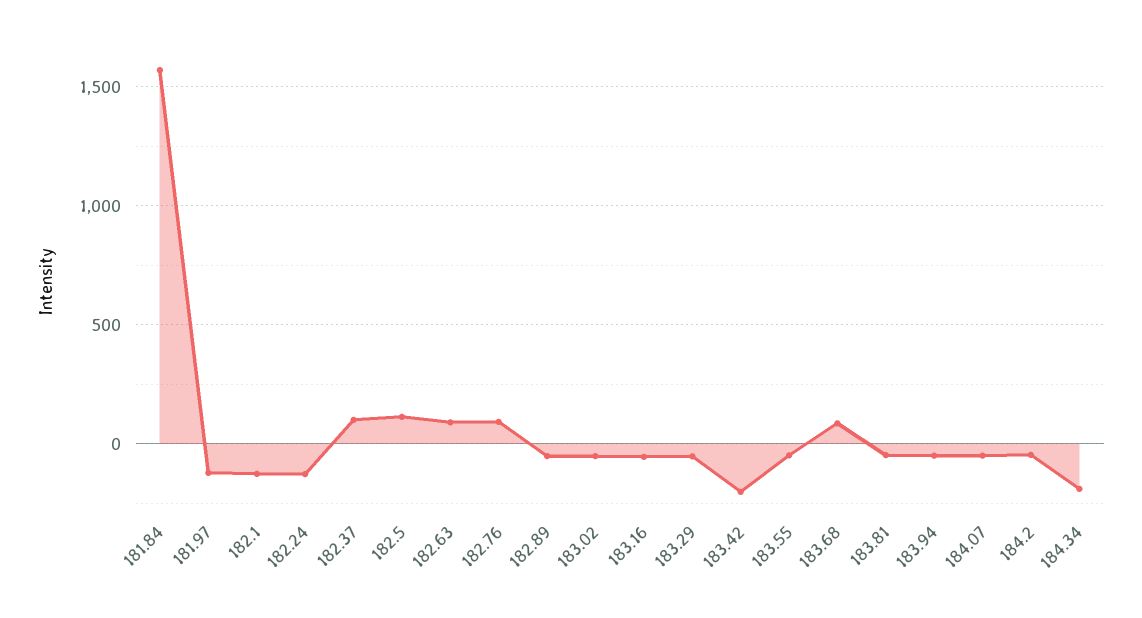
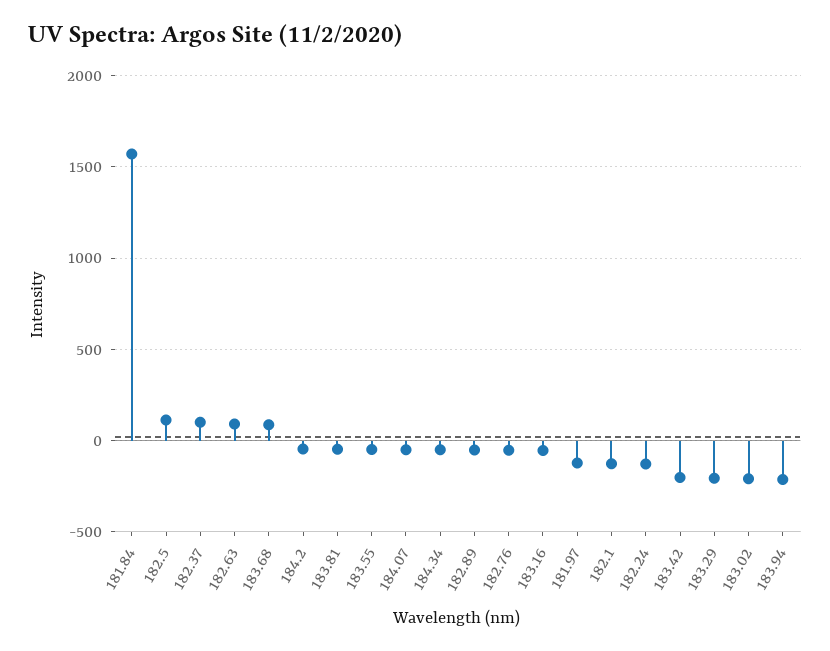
182.76: 100 -> -50
183.02: -50 -> -200
183.29: -50 -> -200
183.94: -50 -> -200
184.34: -200 -> -50

